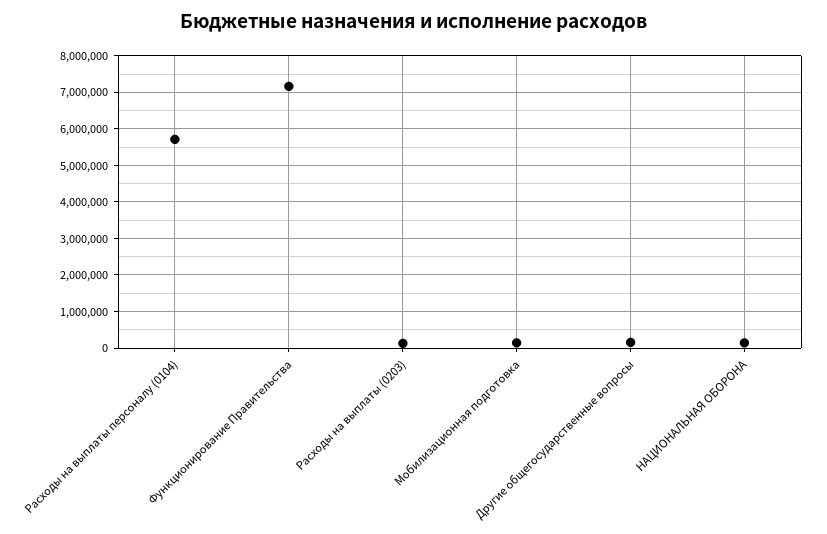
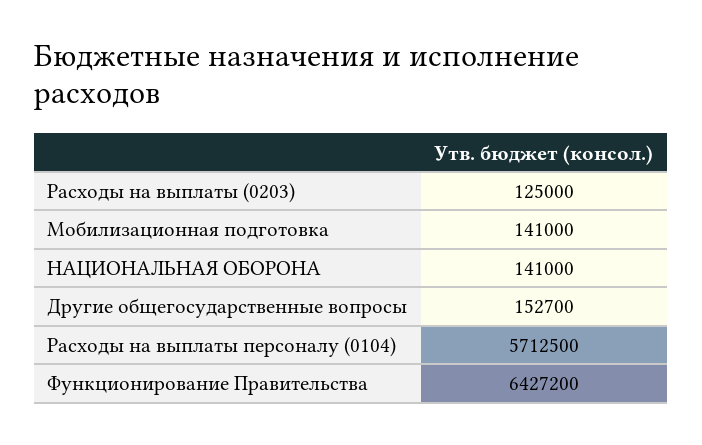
Функционирование Правительства: 7200000 -> 6427200

